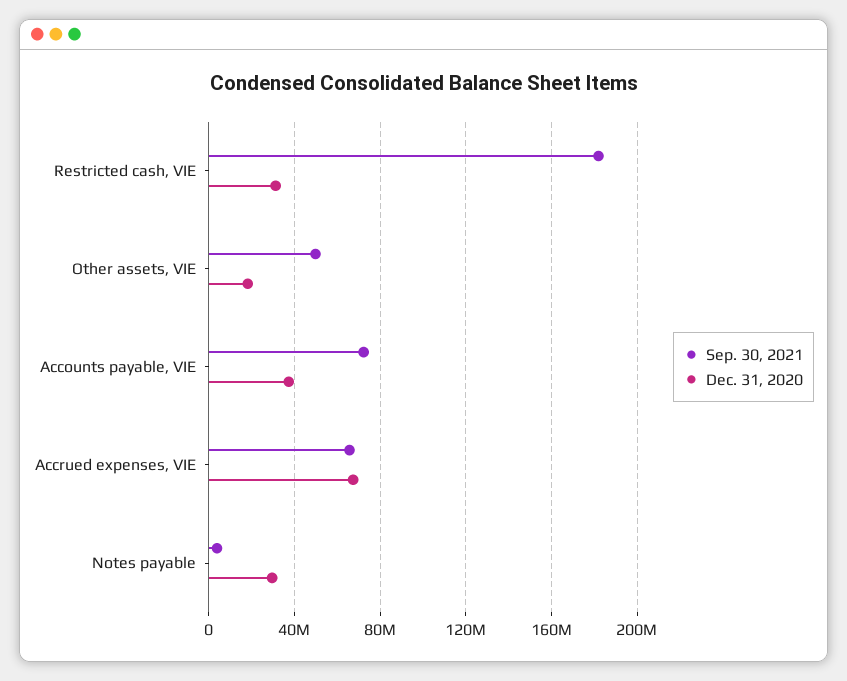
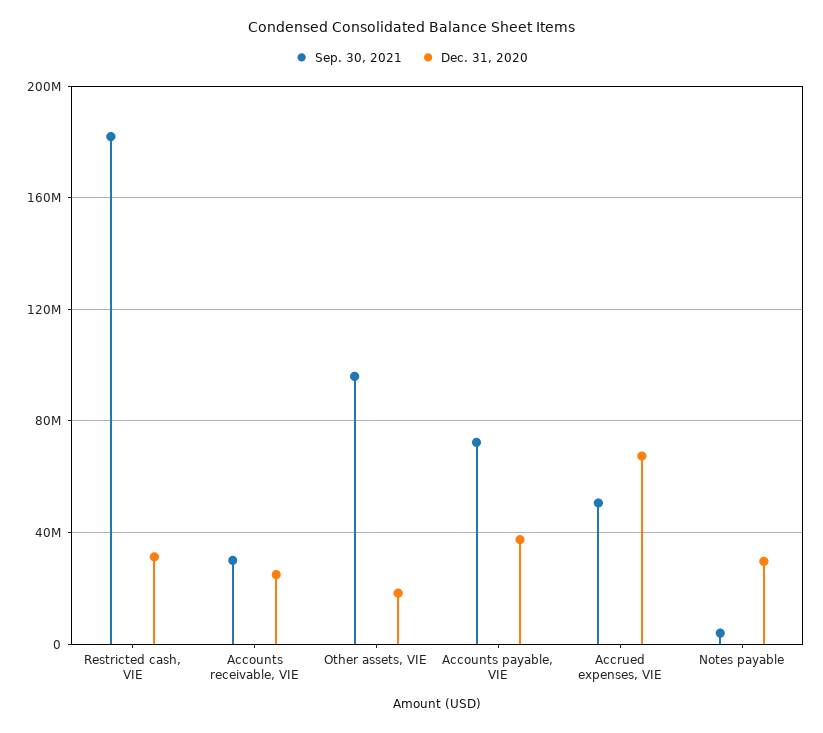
Sep. 30, 2021, Other assets, VIE: 50000000 -> 95000000
Sep. 30, 2021, Accrued expenses, VIE: 65000000 -> 50000000
Sep. 30, 2021, Accounts receivable, VIE: none -> 30000000
Dec. 31, 2020, Accounts receivable, VIE: none -> 25000000

